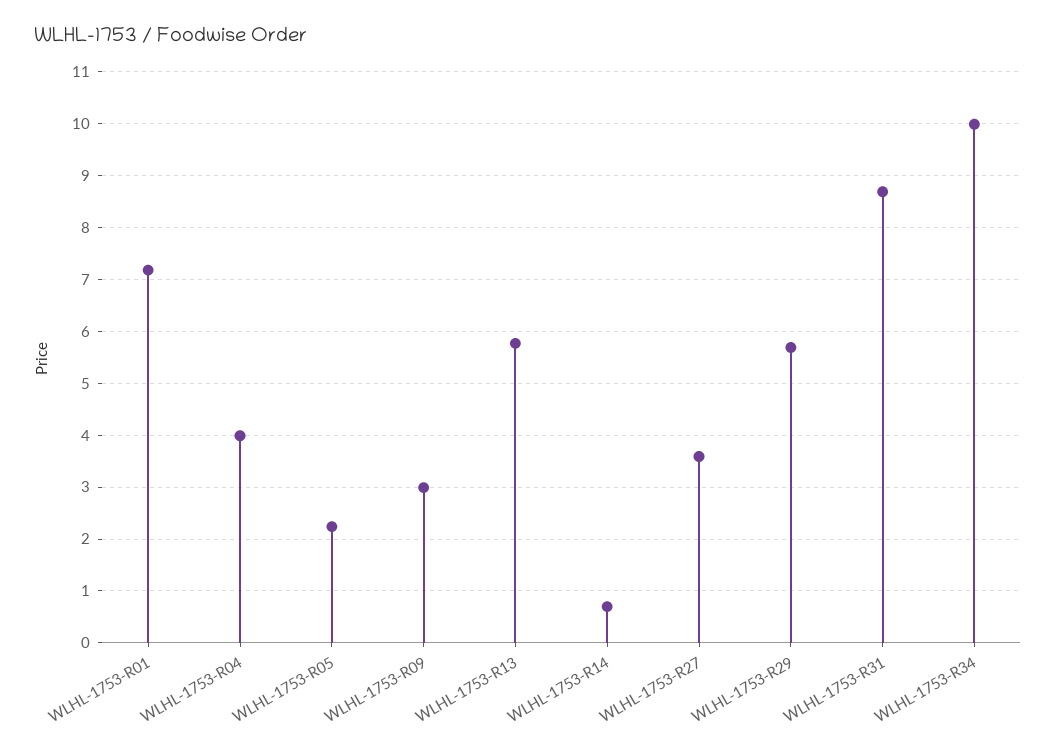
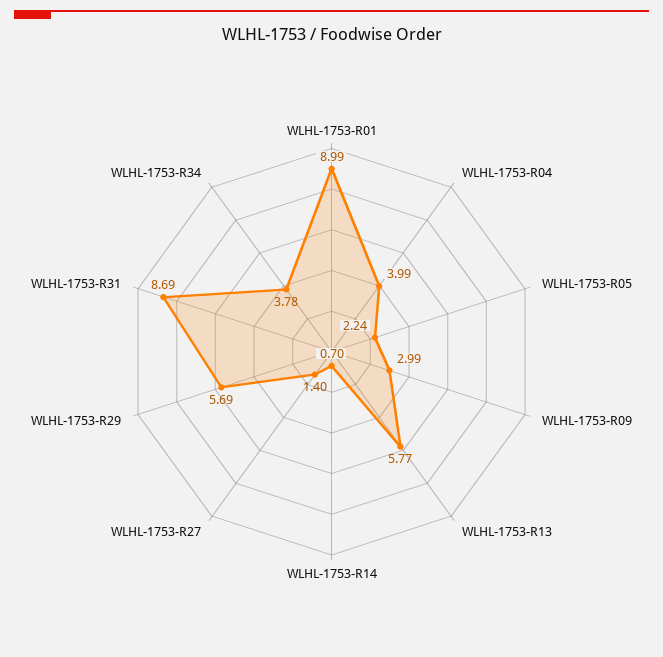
WLHL-1753-R01: 7.2 -> 8.99
WLHL-1753-R27: 3.6 -> 1.4
WLHL-1753-R34: 10 -> 3.78

